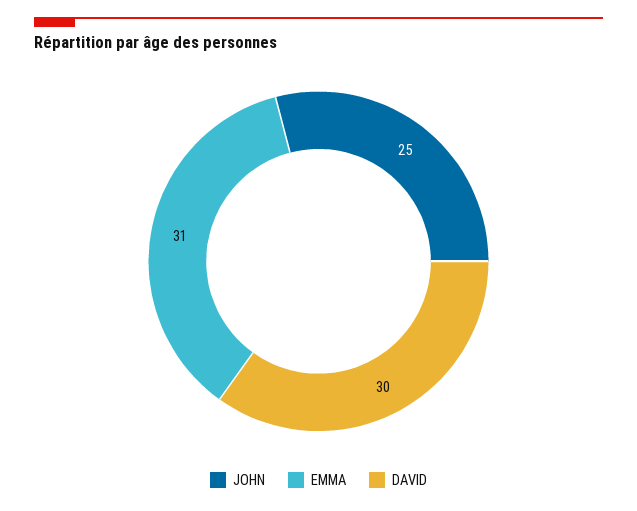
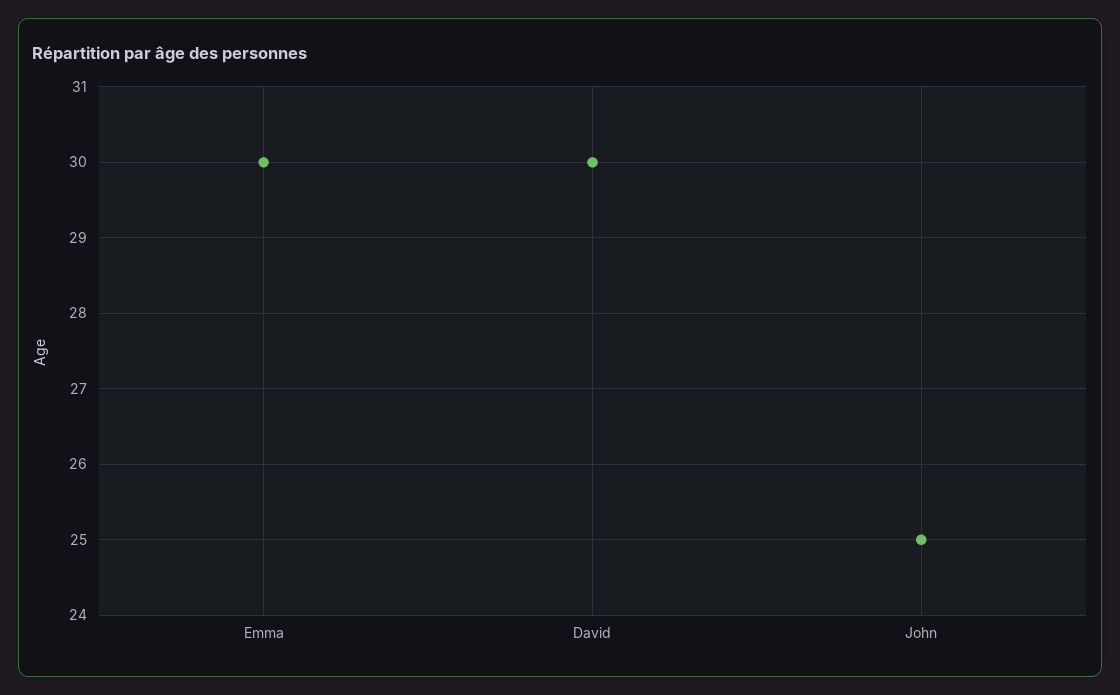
EMMA: 31 -> 30

